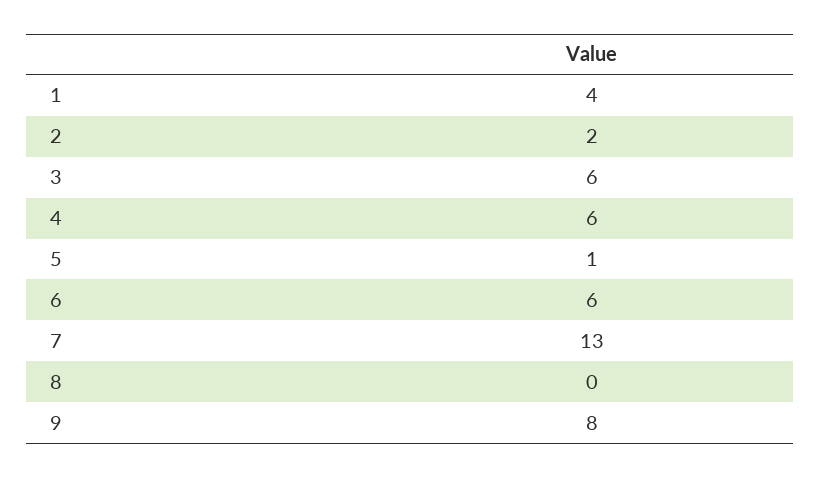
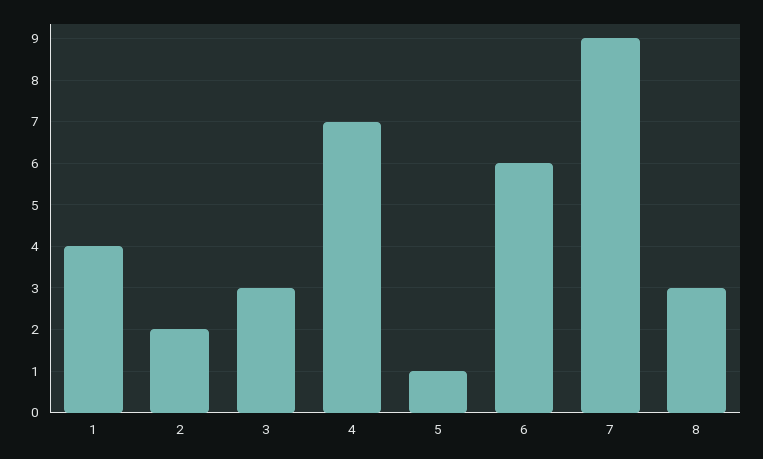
3: 6 -> 3
4: 6 -> 7
7: 13 -> 9
8: 0 -> 3
9: 8 -> none

